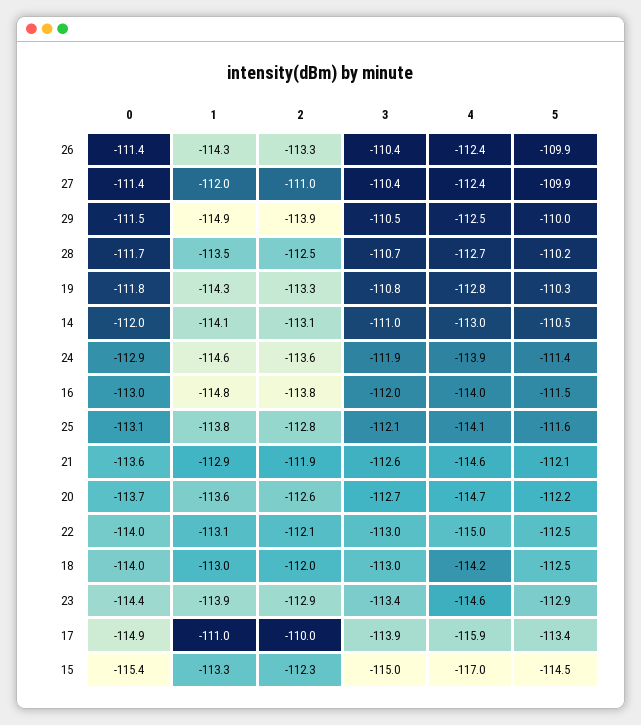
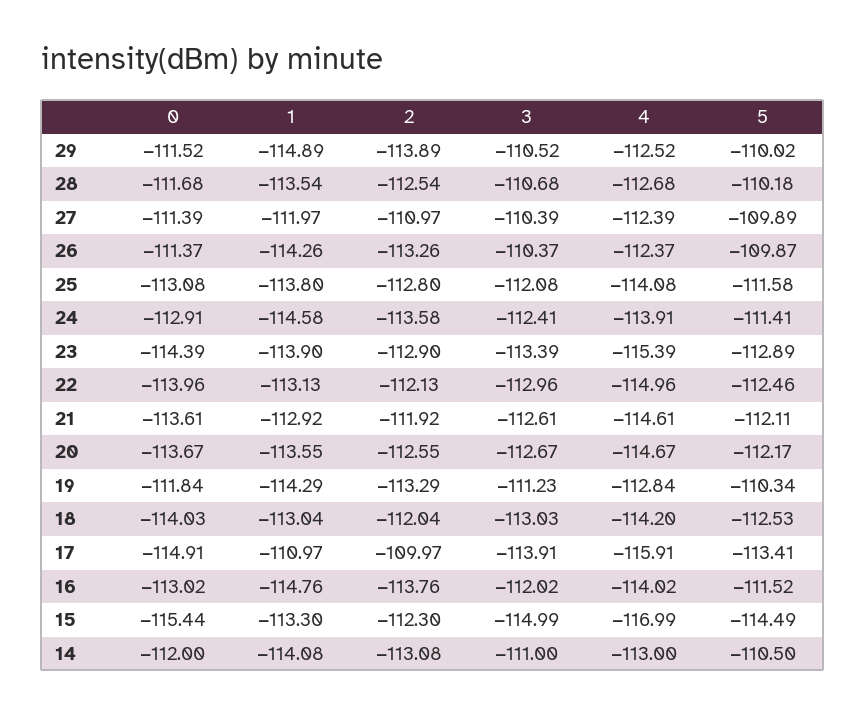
3, 19: -110.8 -> -111.23
3, 24: -111.9 -> -112.41
4, 23: -114.6 -> -115.39

